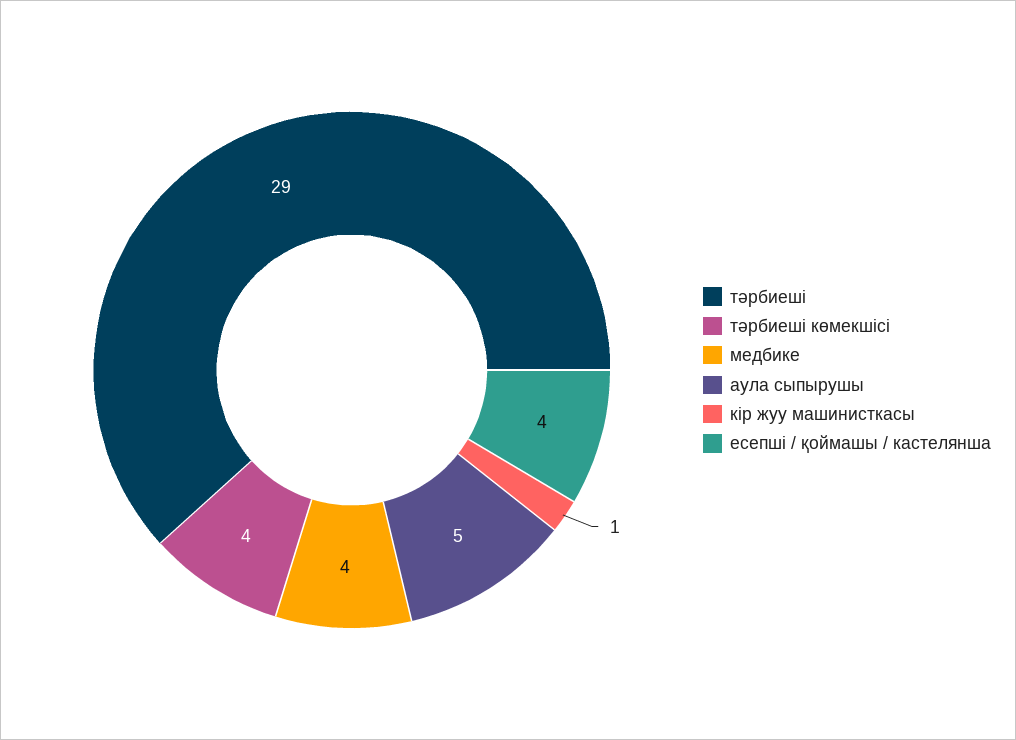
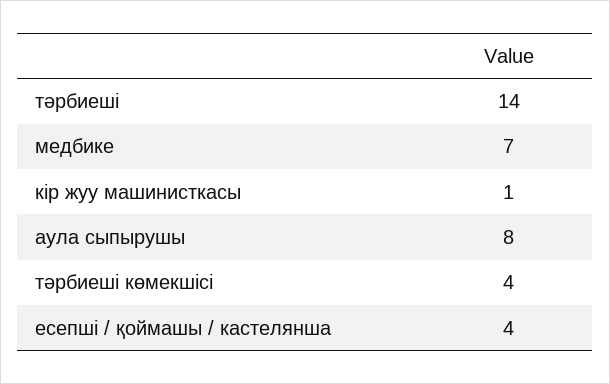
тәрбиеші: 29 -> 14
медбике: 4 -> 7
аула сыпырушы: 5 -> 8

